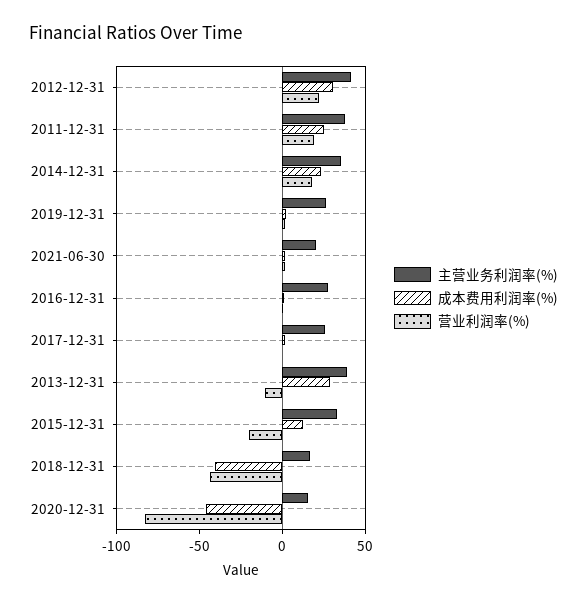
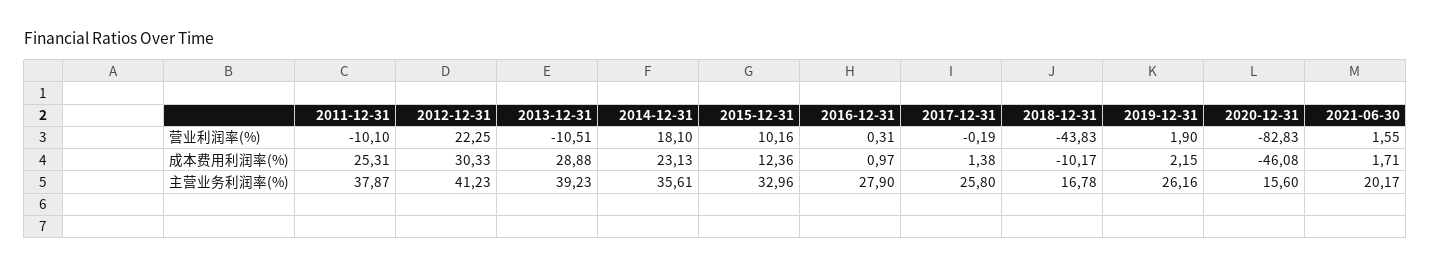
营业利润率(%), 2011-12-31: 20 -> -10.1
营业利润率(%), 2015-12-31: -20 -> 10.16
成本费用利润率(%), 2018-12-31: -40 -> -10.17

